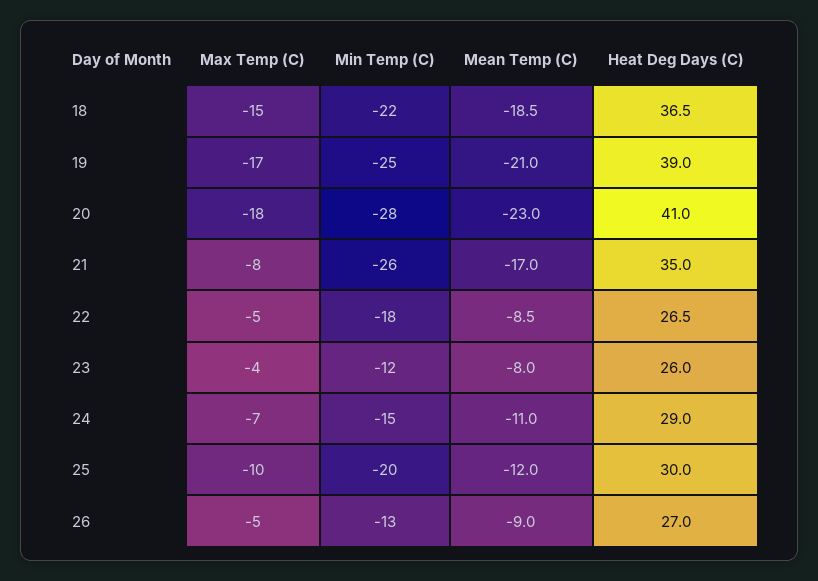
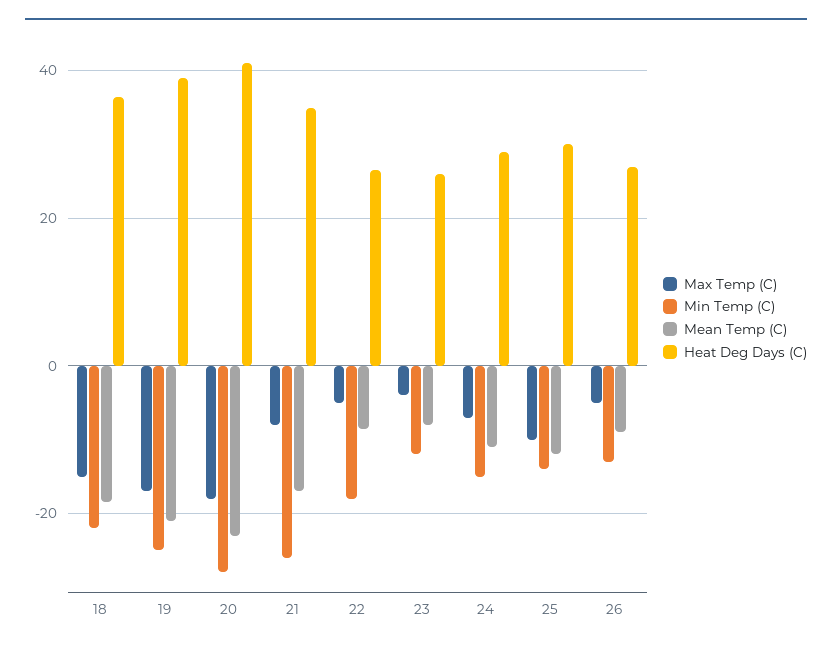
Min Temp (C), 25: -20 -> -14

